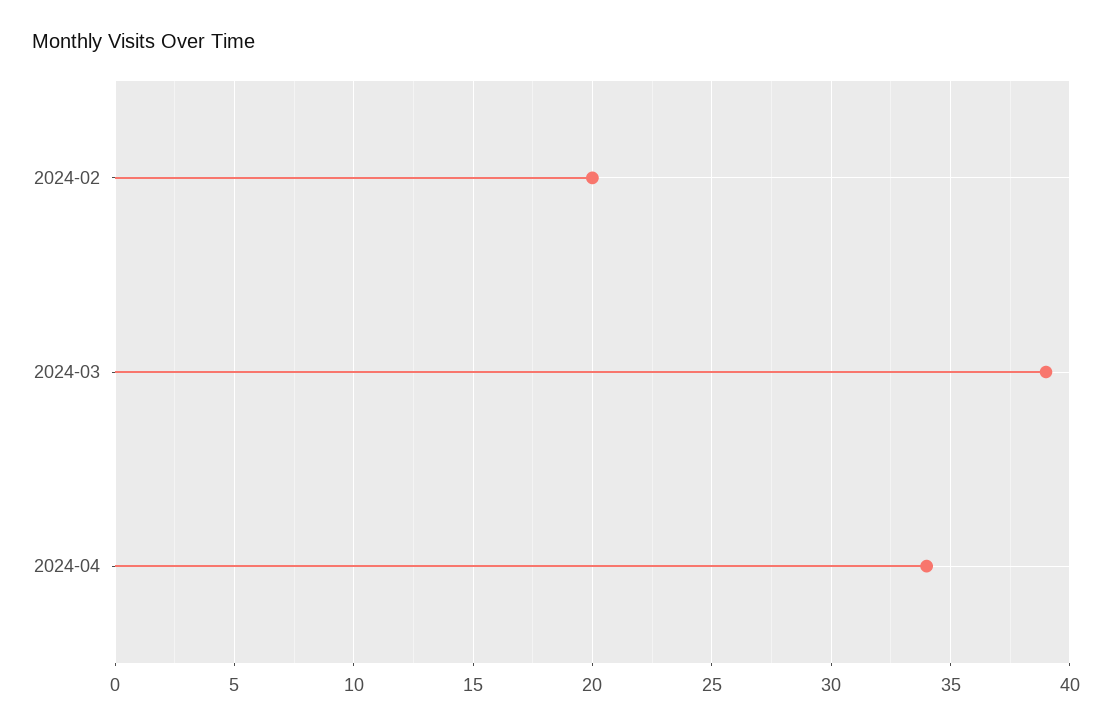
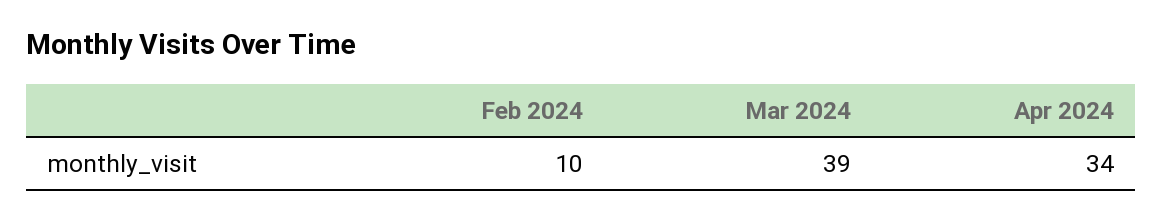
2024-02: 20 -> 10

